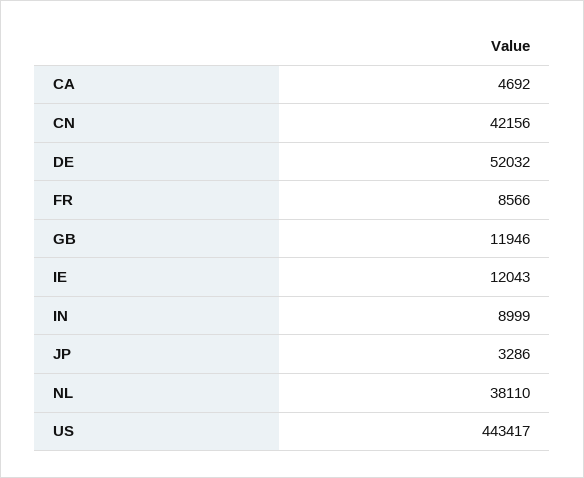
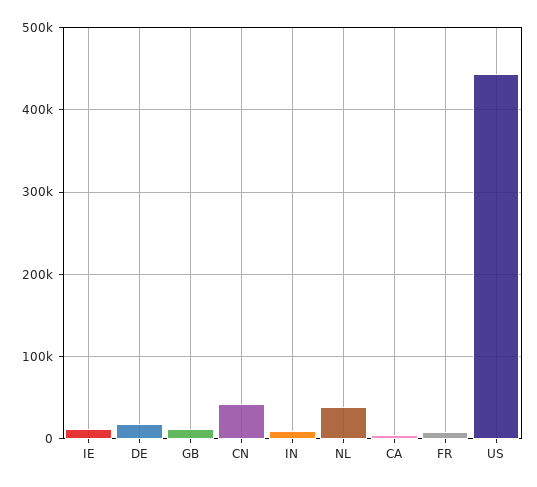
DE: 52032 -> 20000
JP: 3286 -> none

